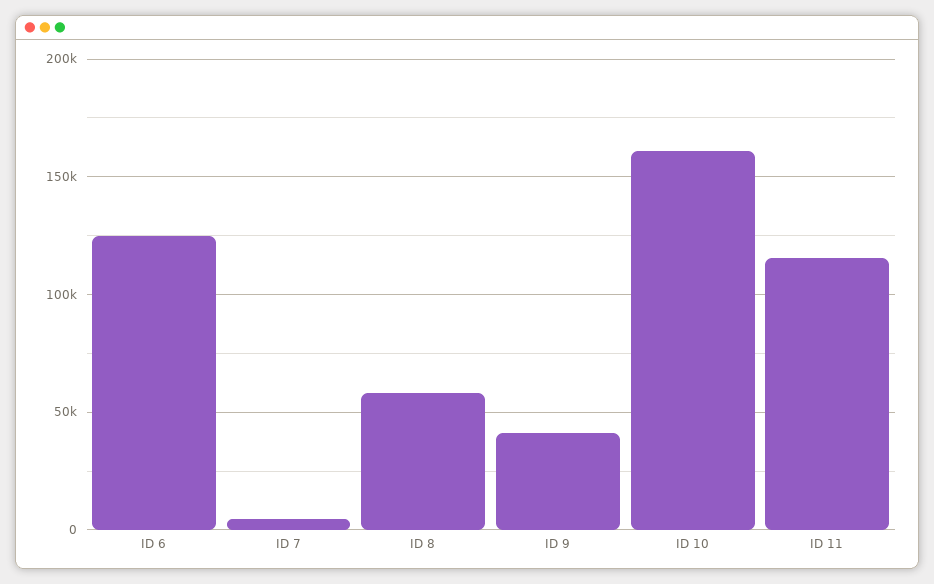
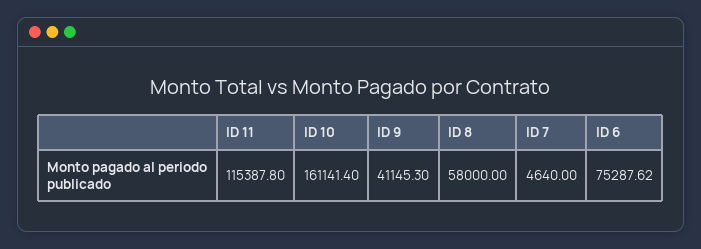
ID 6: 125000 -> 75287.62

